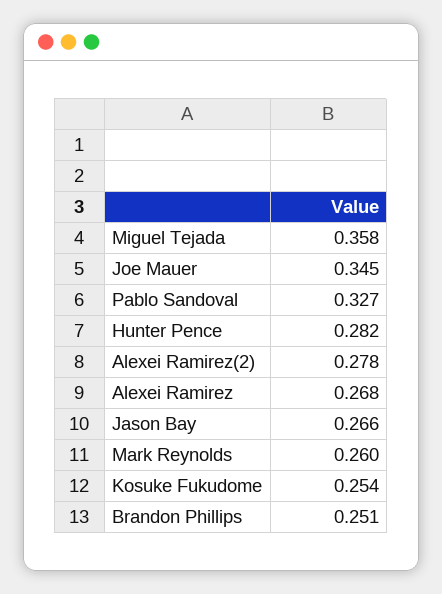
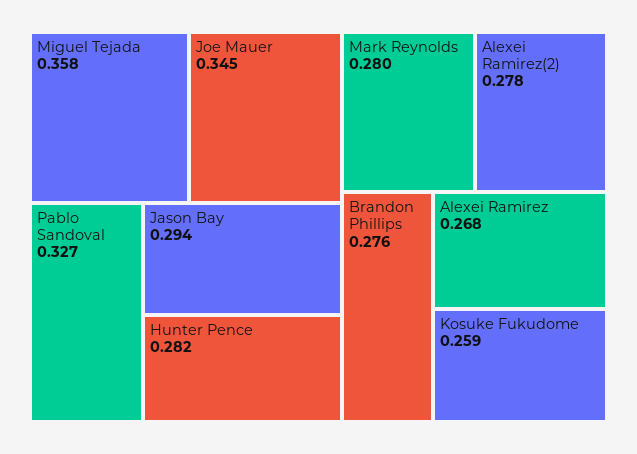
Jason Bay: 0.266 -> 0.294
Mark Reynolds: 0.26 -> 0.28
Kosuke Fukudome: 0.254 -> 0.259
Brandon Phillips: 0.251 -> 0.276

